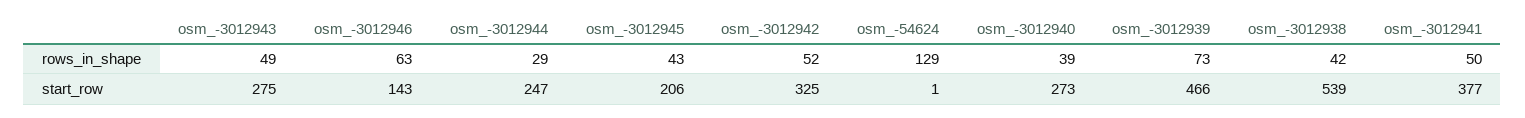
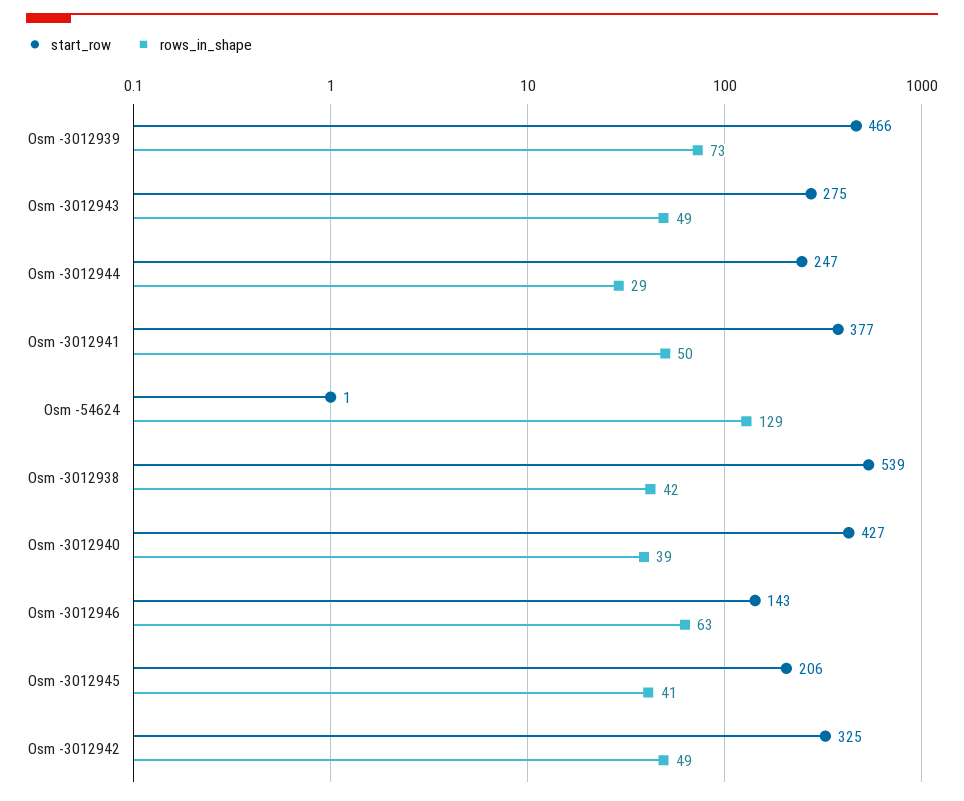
rows_in_shape, osm_-3012945: 43 -> 41
rows_in_shape, osm_-3012942: 52 -> 49
start_row, osm_-3012940: 273 -> 427

